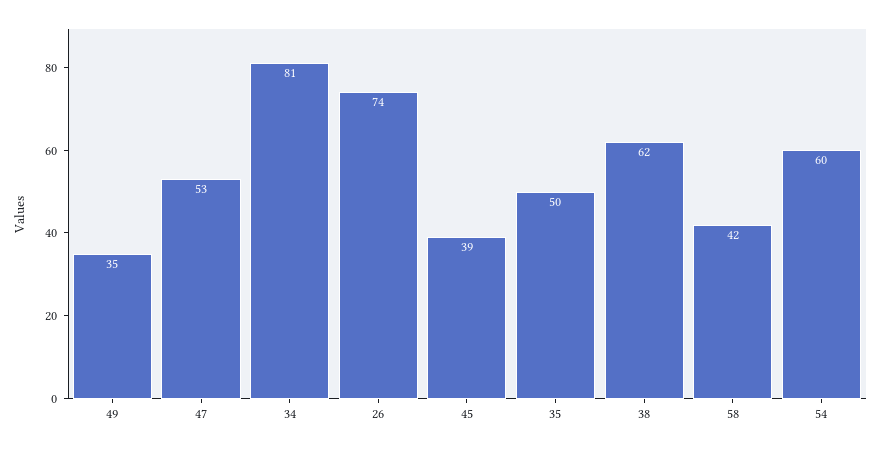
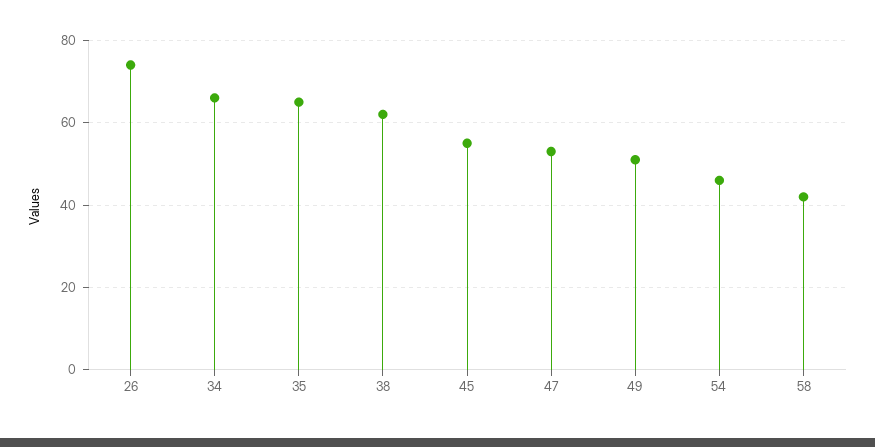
49: 35 -> 50
34: 81 -> 65
45: 39 -> 55
35: 50 -> 65
54: 60 -> 45

